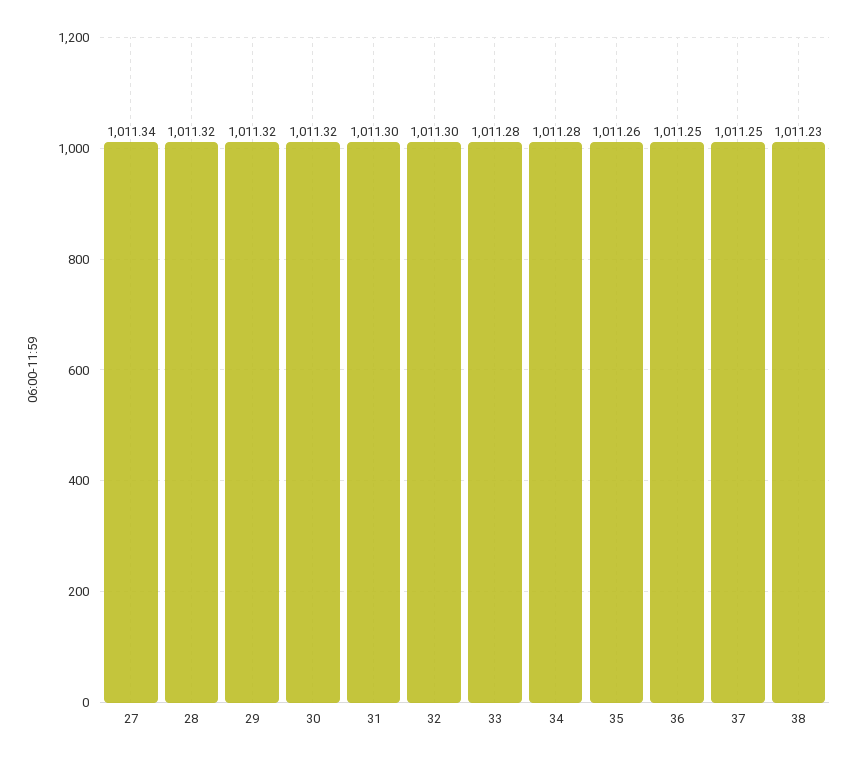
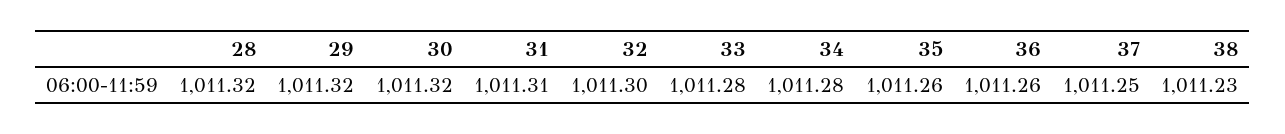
27: 1011.34 -> none
31: 1011.3 -> 1011.31
36: 1011.25 -> 1011.26

